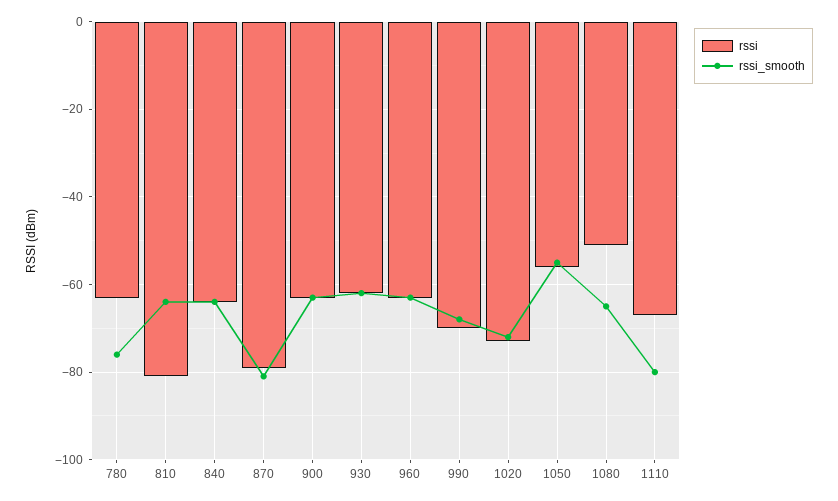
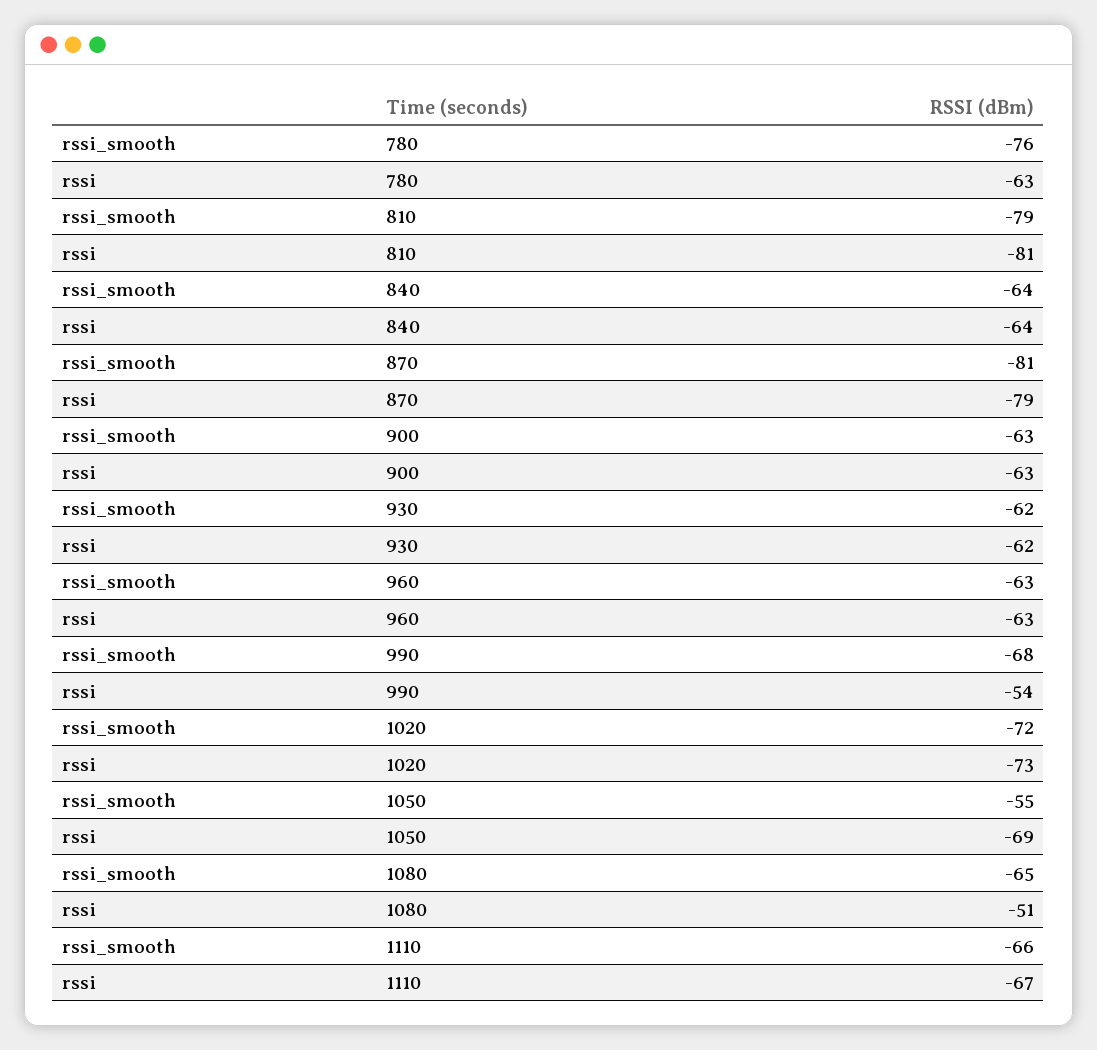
rssi_smooth, 810: -65 -> -79
rssi, 990: -70 -> -54
rssi, 1050: -55 -> -69
rssi_smooth, 1110: -80 -> -66

